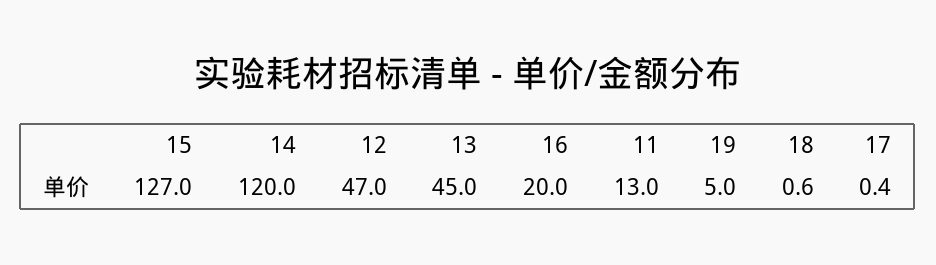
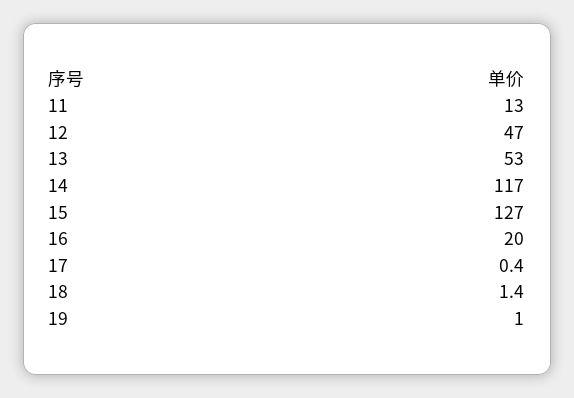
14: 120 -> 117
13: 45 -> 53
19: 5 -> 1
18: 0.6 -> 1.4

